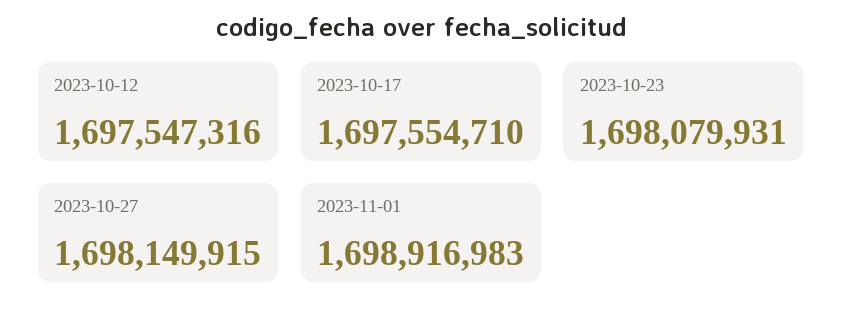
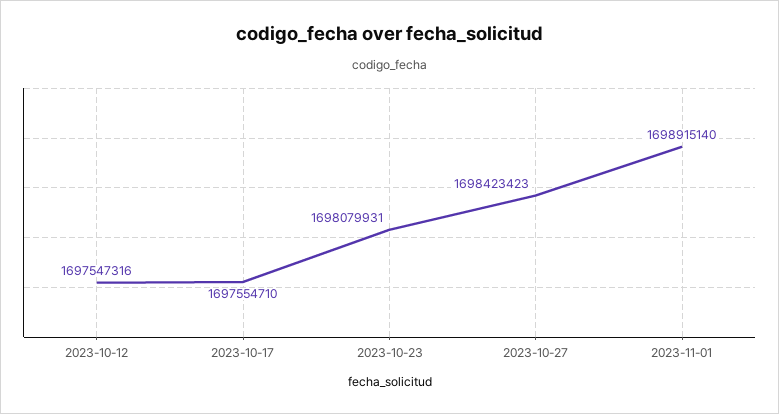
2023-10-27: 1698149915 -> 1698423423
2023-11-01: 1698916983 -> 1698915140

